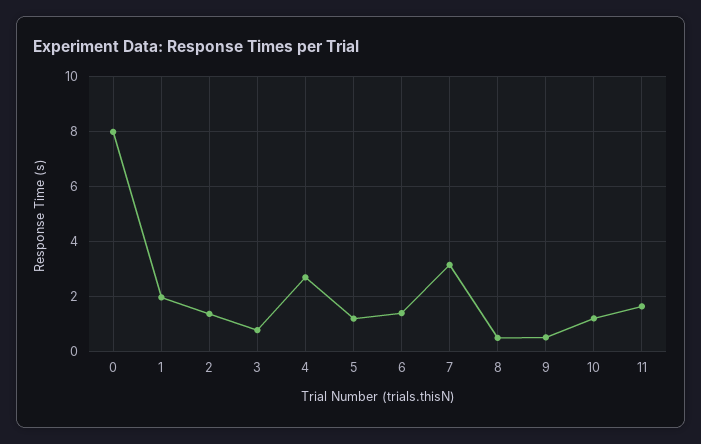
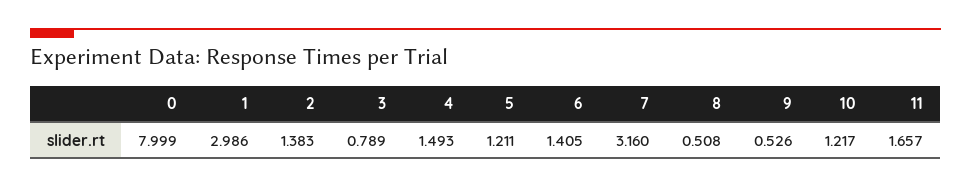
1: 2 -> 2.986
4: 2.75 -> 1.493

